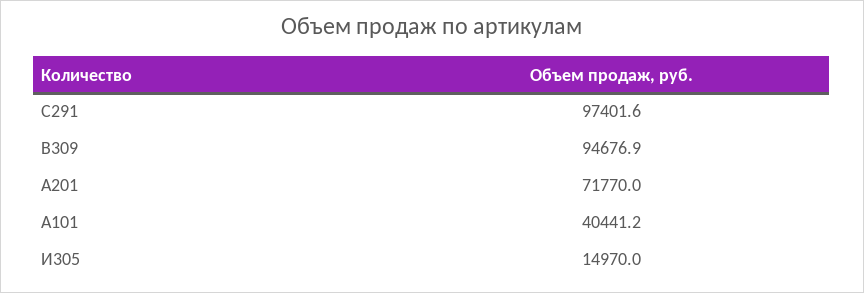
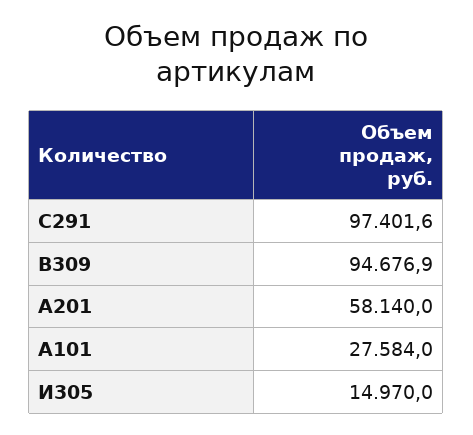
А201: 71770 -> 58140
А101: 40441.2 -> 27584

